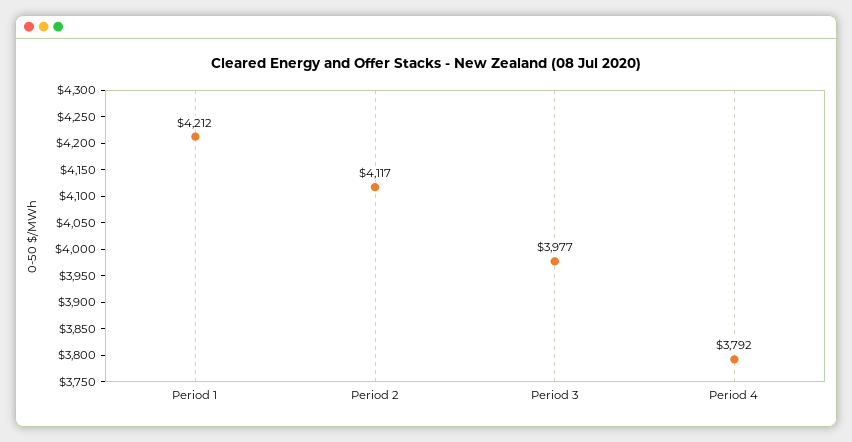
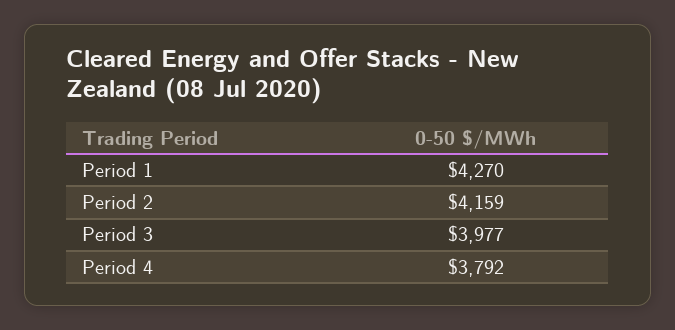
Period 1: 4212 -> 4270
Period 2: 4117 -> 4159

